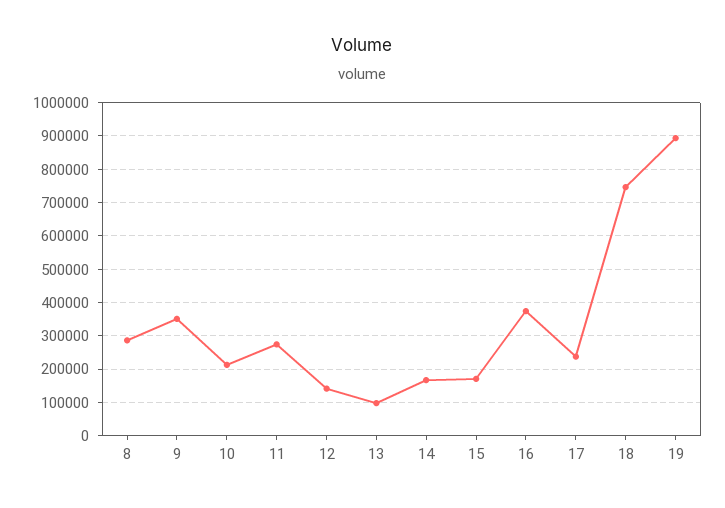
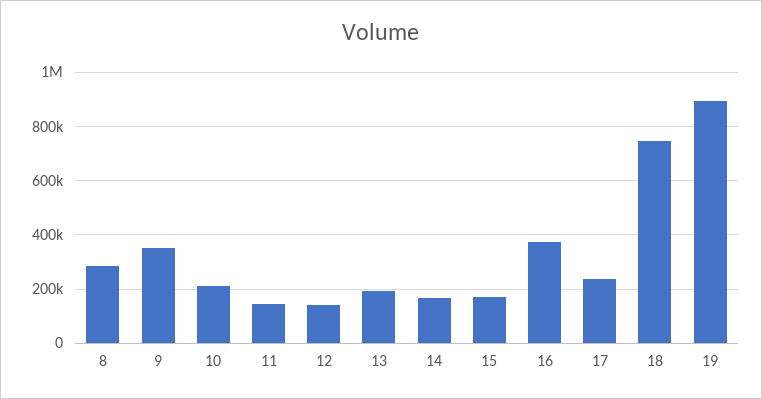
11: 280000 -> 150000
13: 100000 -> 200000

